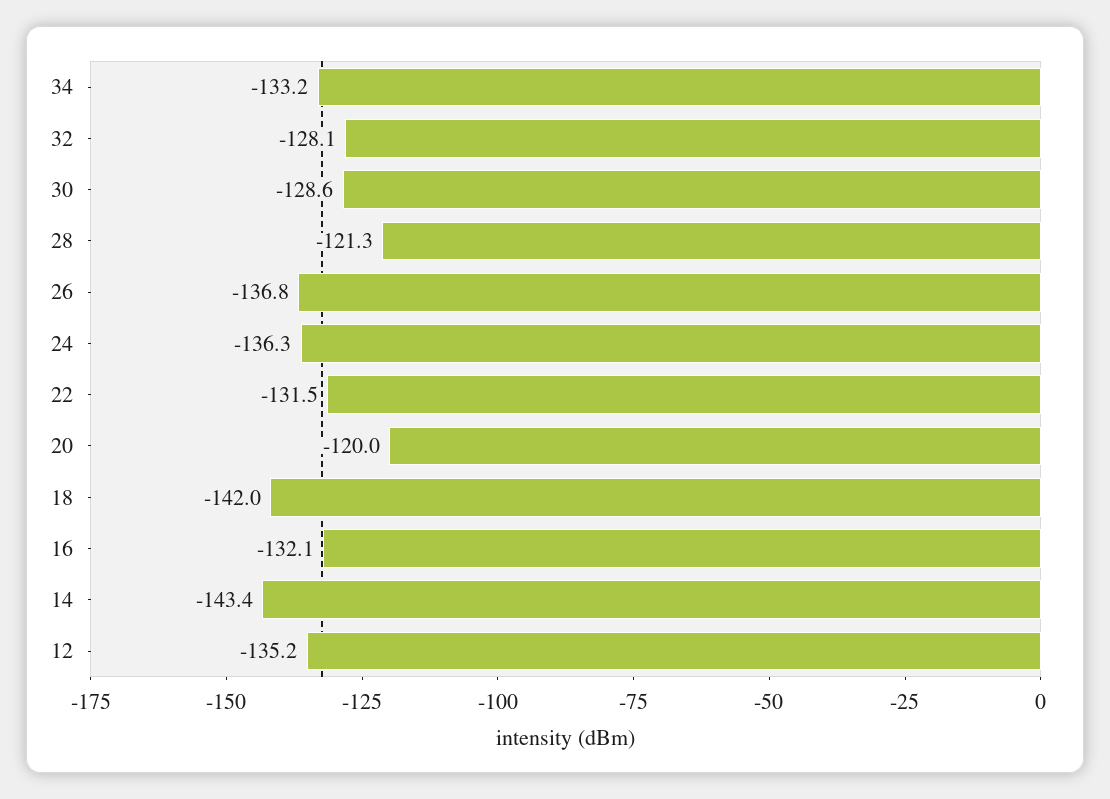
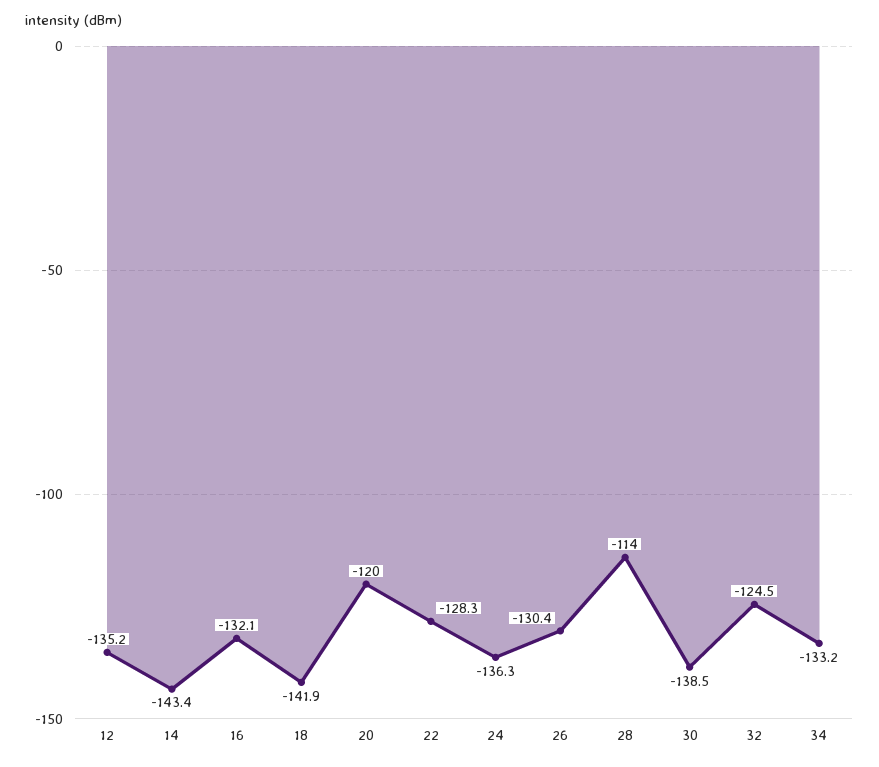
32: -128.1 -> -124.5
30: -128.6 -> -138.5
28: -121.3 -> -114
26: -136.8 -> -130.4
22: -131.5 -> -128.3
18: -142 -> -141.9

